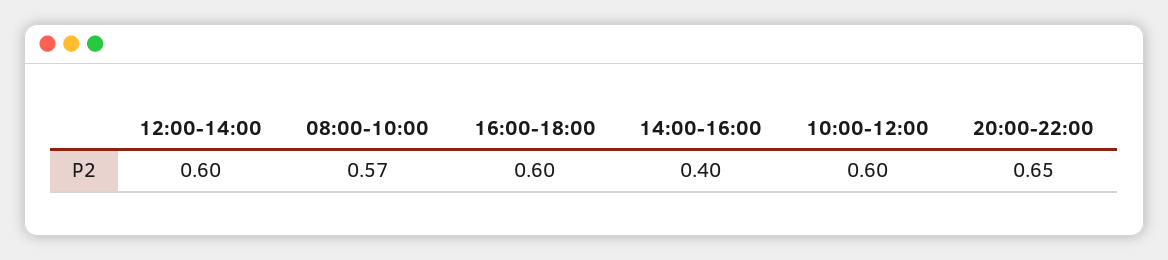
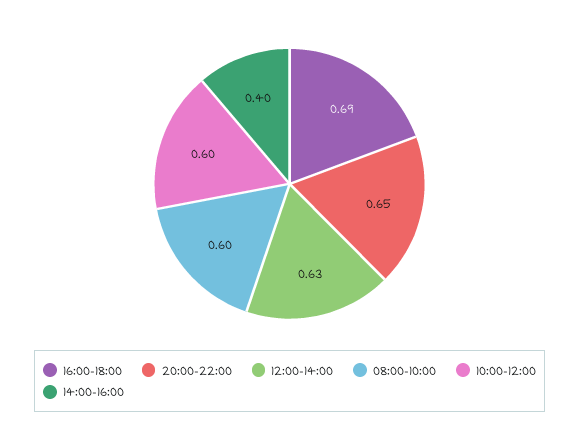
12:00-14:00: 0.6 -> 0.63
08:00-10:00: 0.57 -> 0.6
16:00-18:00: 0.6 -> 0.69

